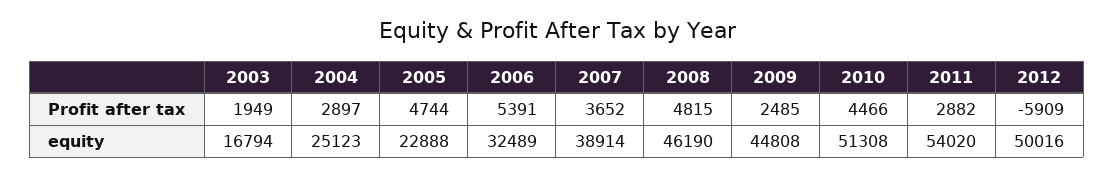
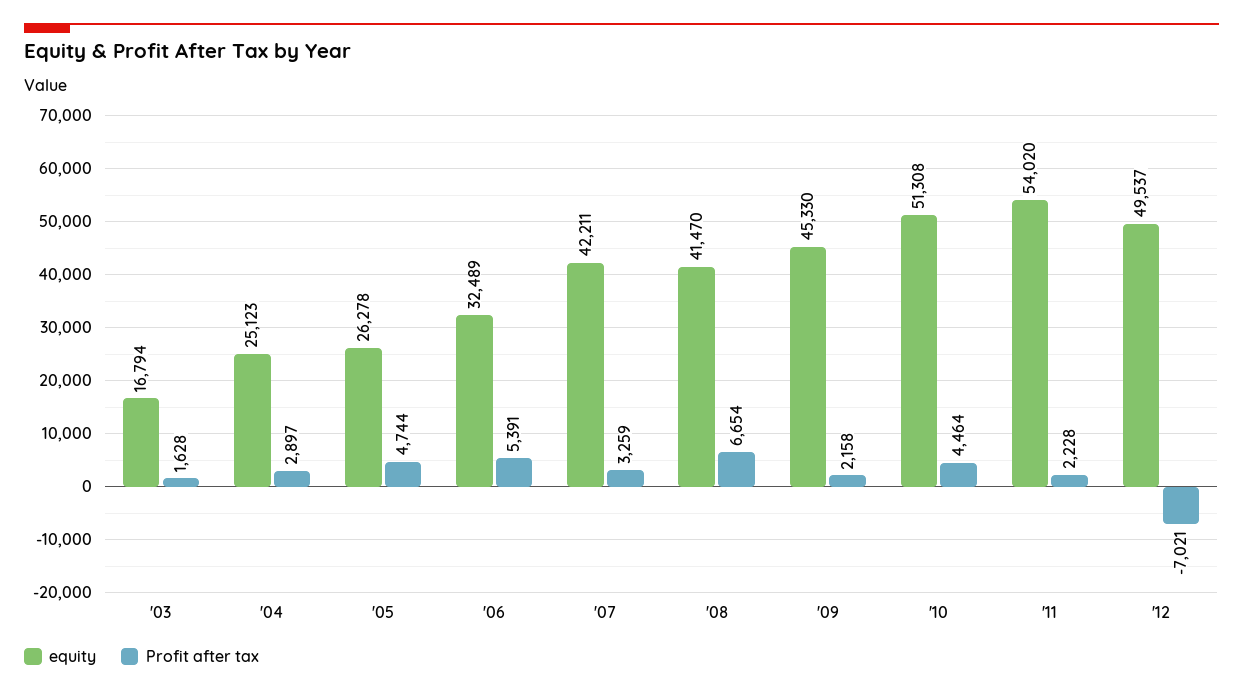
Profit after tax, 2003: 1949 -> 1628
Profit after tax, 2007: 3652 -> 3259
Profit after tax, 2008: 4815 -> 6654
Profit after tax, 2009: 2485 -> 2158
Profit after tax, 2010: 4466 -> 4464
Profit after tax, 2011: 2882 -> 2228
Profit after tax, 2012: -5909 -> -7021
equity, 2005: 22888 -> 26278
equity, 2007: 38914 -> 42211
equity, 2008: 46190 -> 41470
equity, 2009: 44808 -> 45330
equity, 2012: 50016 -> 49537

